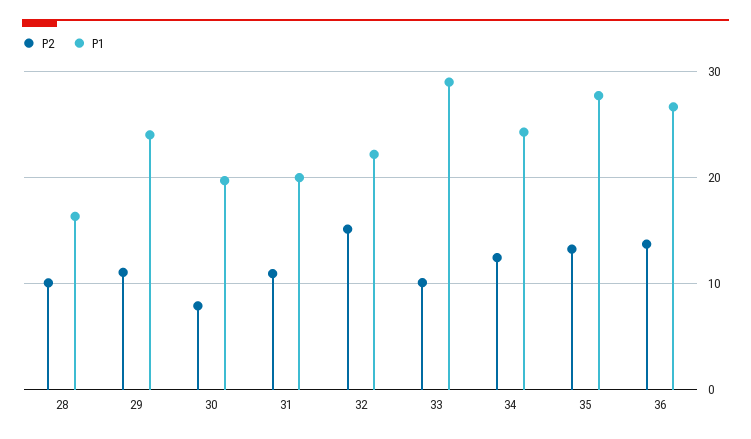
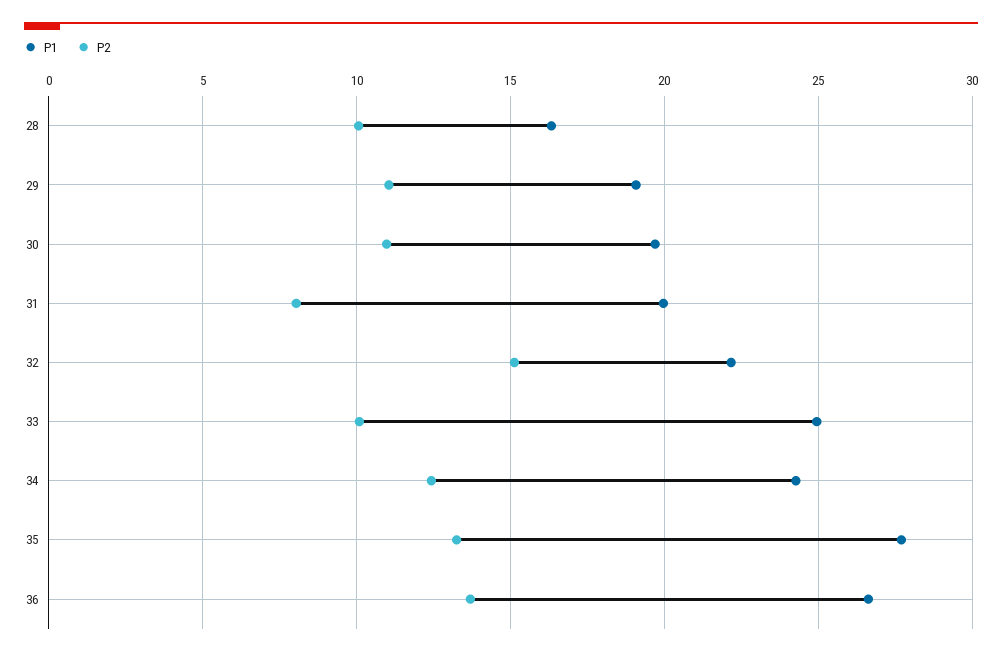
P1, 29: 24 -> 19
P2, 30: 8 -> 11
P2, 31: 11 -> 8
P1, 33: 29 -> 25

